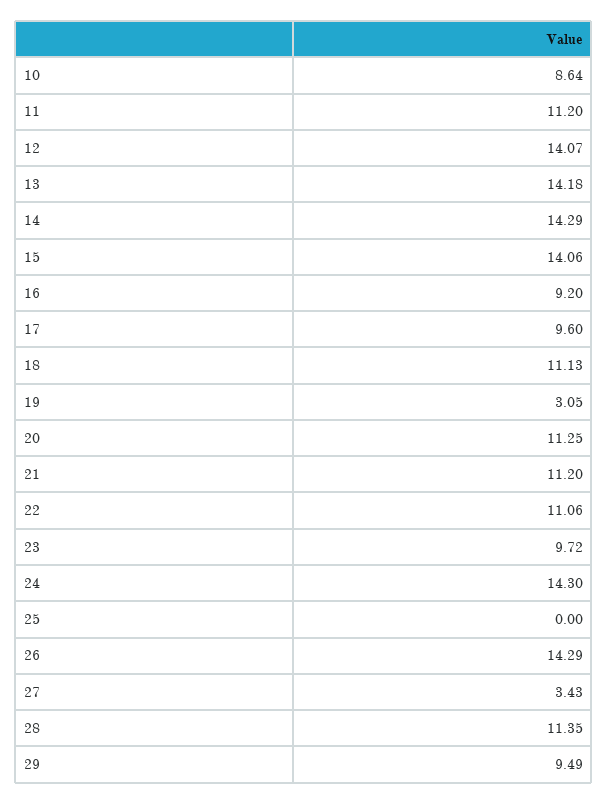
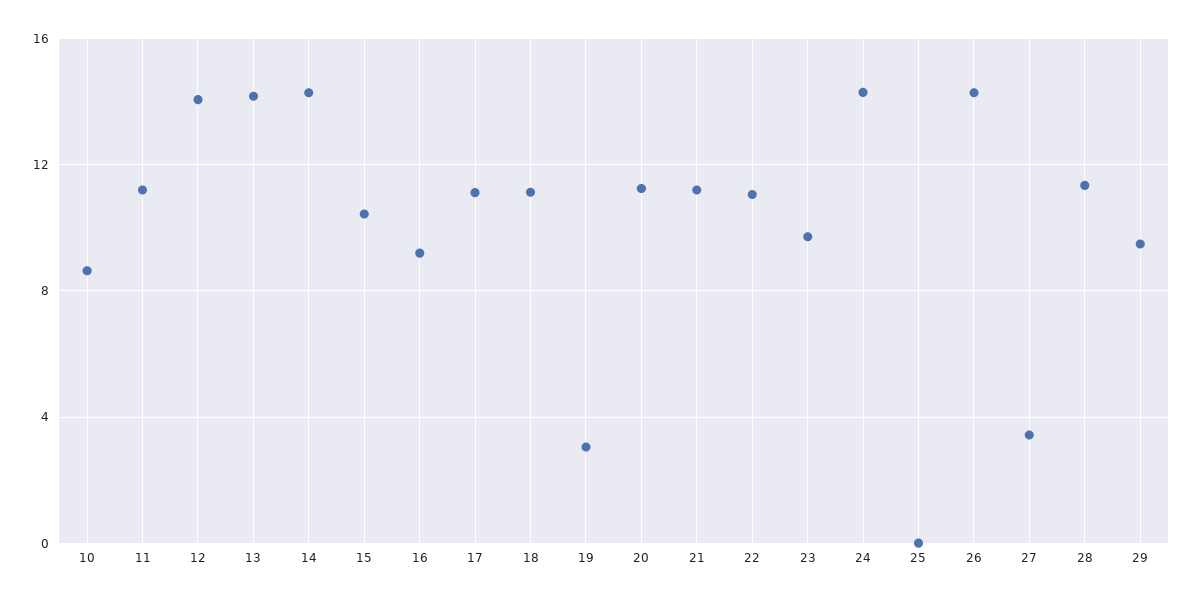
15: 14.06 -> 10.5
17: 9.6 -> 11

